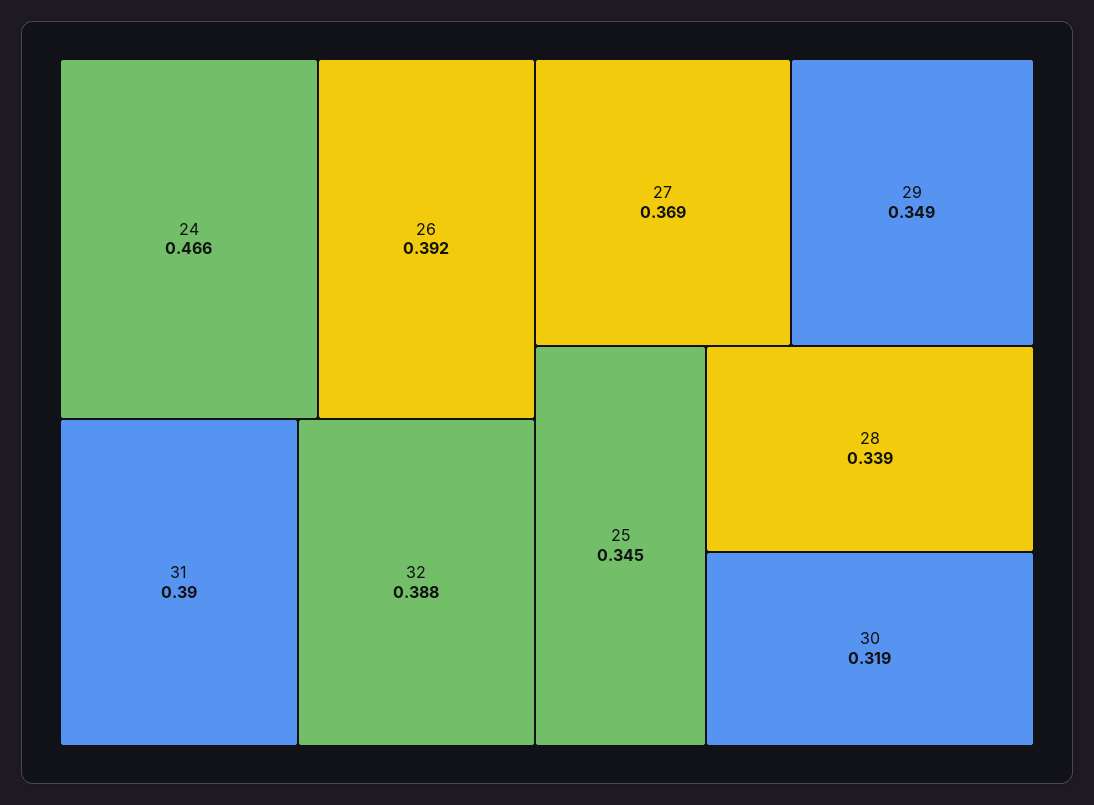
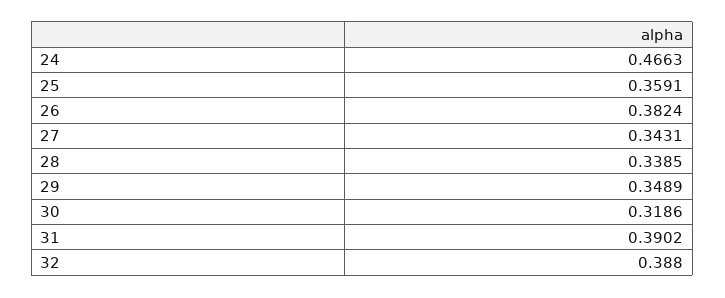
26: 0.392 -> 0.3824
27: 0.369 -> 0.3431
25: 0.345 -> 0.3591

